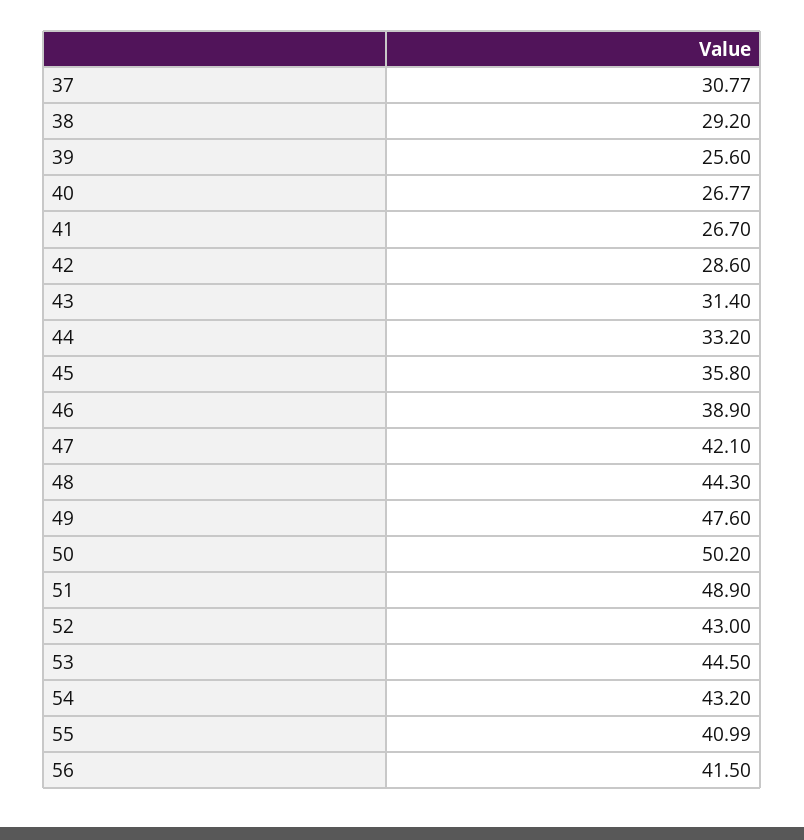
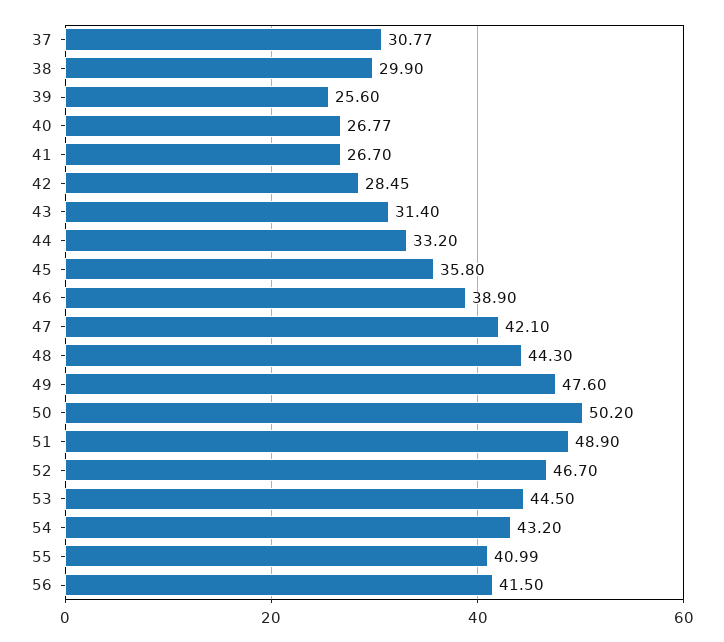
38: 29.2 -> 29.9
42: 28.6 -> 28.45
52: 43 -> 46.7

